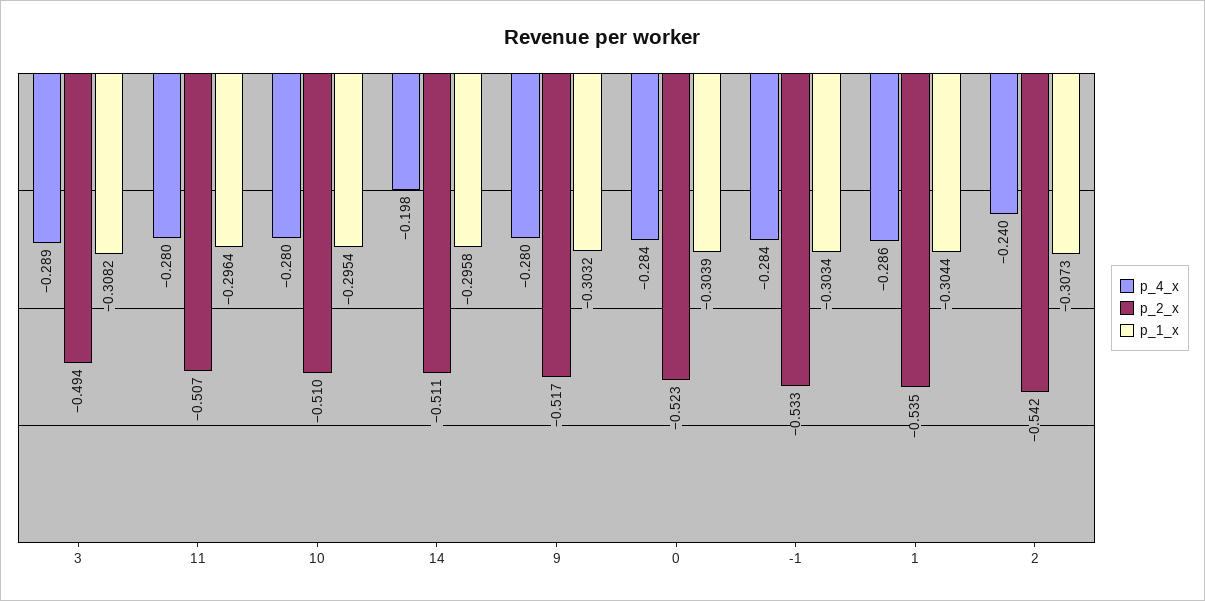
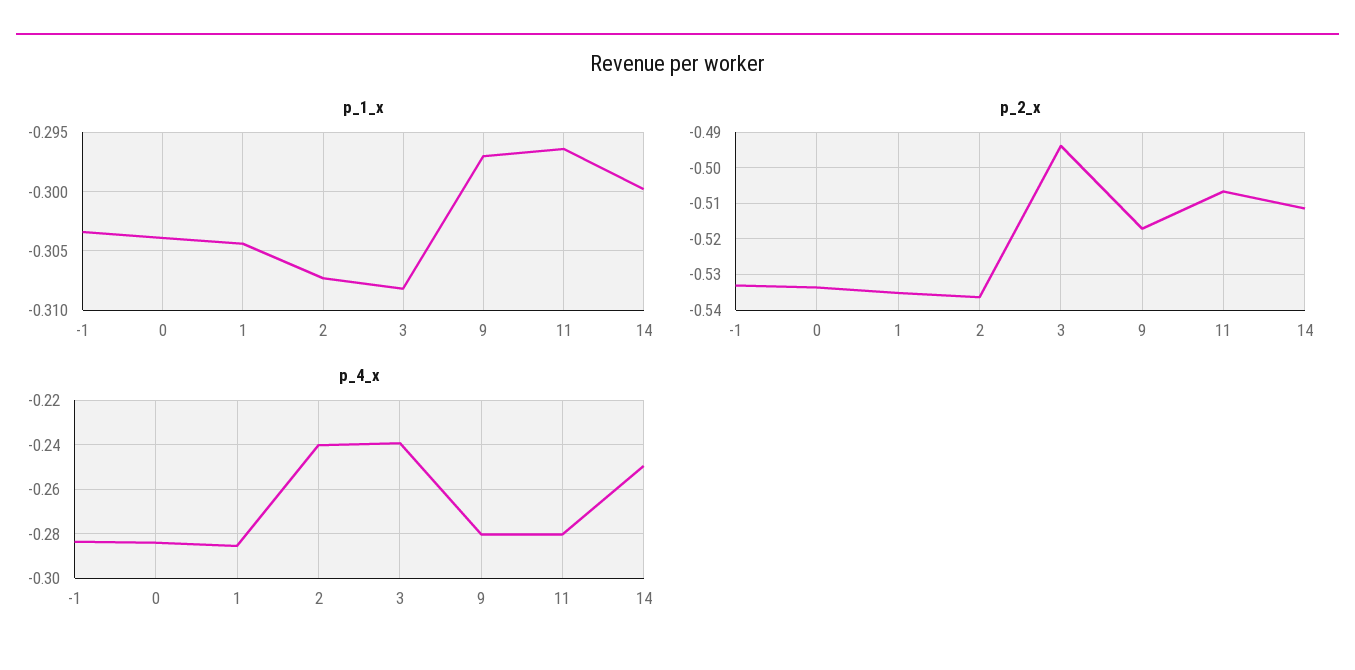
p_4_x, 3: -0.289 -> -0.24
p_4_x, 10: -0.28 -> none
p_2_x, 10: -0.51 -> none
p_1_x, 10: -0.2954 -> none
p_4_x, 14: -0.198 -> -0.25
p_1_x, 14: -0.2958 -> -0.3
p_1_x, 9: -0.3032 -> -0.297
p_2_x, 0: -0.523 -> -0.534
p_2_x, 2: -0.542 -> -0.536

